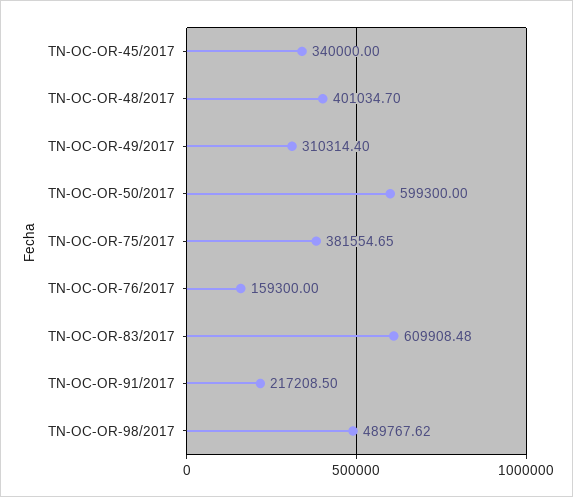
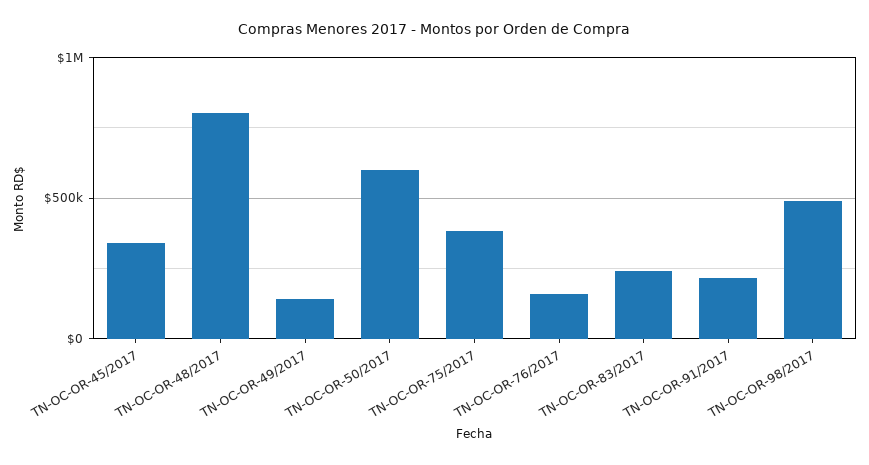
TN-OC-OR-48/2017: 401034.7 -> 800000
TN-OC-OR-49/2017: 310314.4 -> 150000
TN-OC-OR-83/2017: 609908.48 -> 250000

